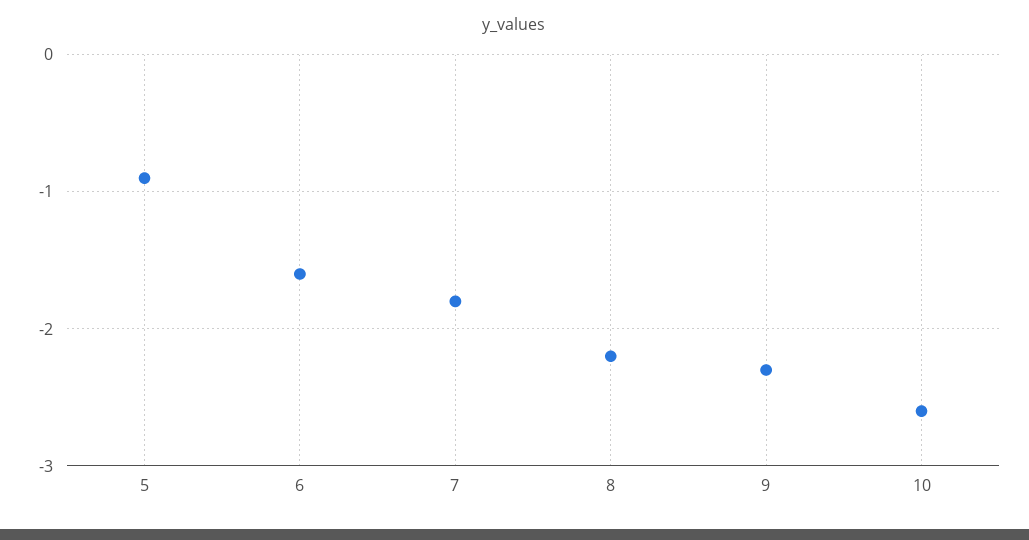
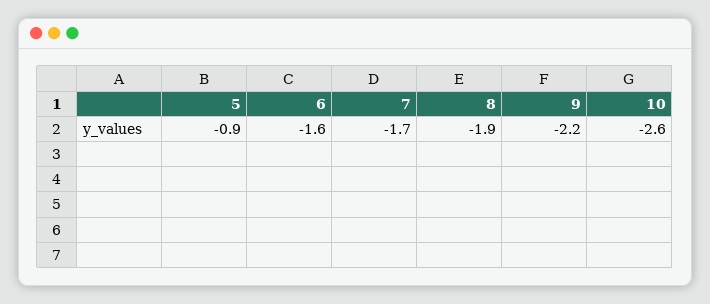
7: -1.8 -> -1.7
8: -2.2 -> -1.9
9: -2.3 -> -2.2

